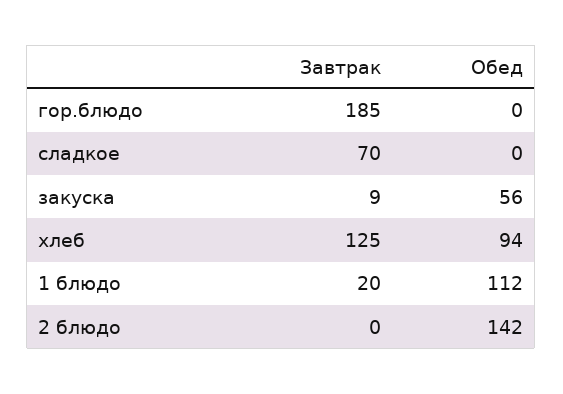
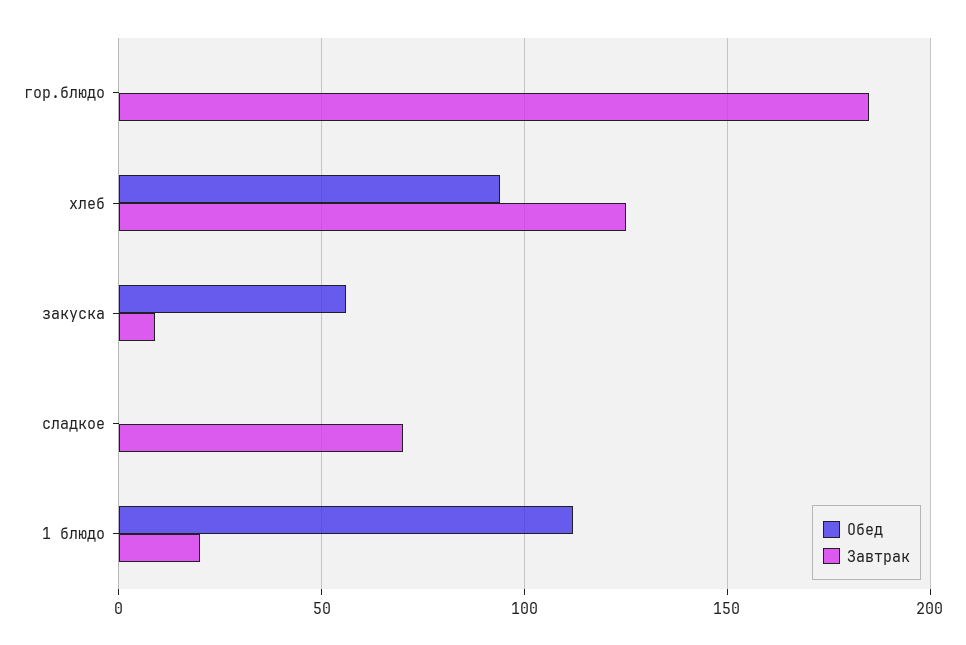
Завтрак, 2 блюдо: 0 -> none
Обед, 2 блюдо: 142 -> none

